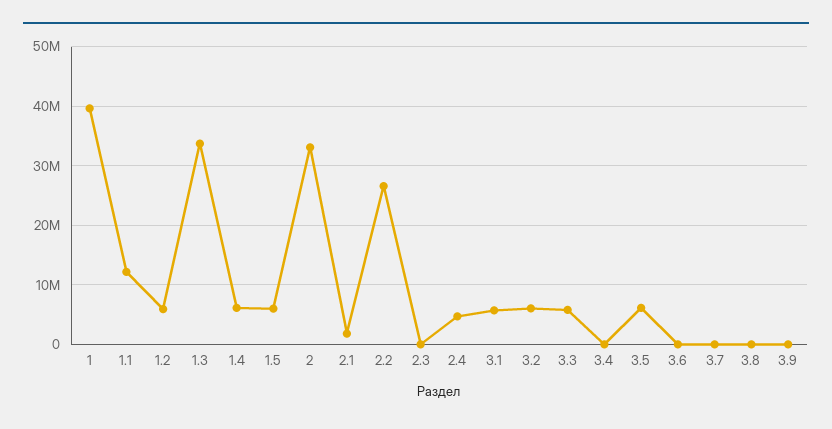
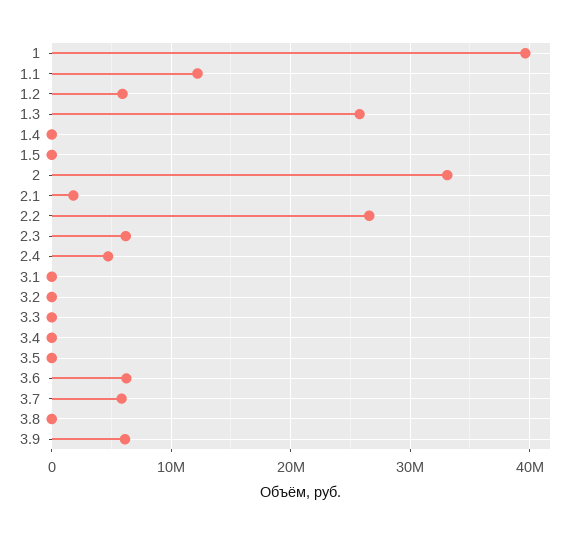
1.3: 34000000 -> 26000000
1.4: 6000000 -> 0
1.5: 6000000 -> 0
2.3: 0 -> 6000000
3.1: 6000000 -> 0
3.2: 6000000 -> 0
3.3: 6000000 -> 0
3.5: 6000000 -> 0
3.6: 0 -> 6000000
3.7: 0 -> 6000000
3.9: 0 -> 6000000

